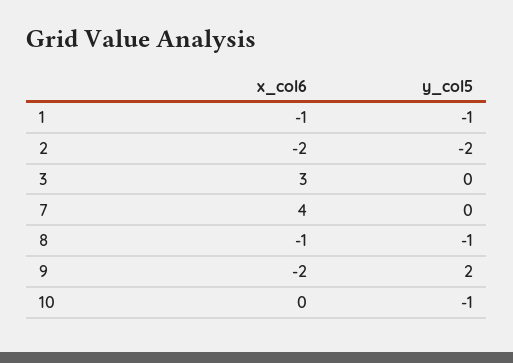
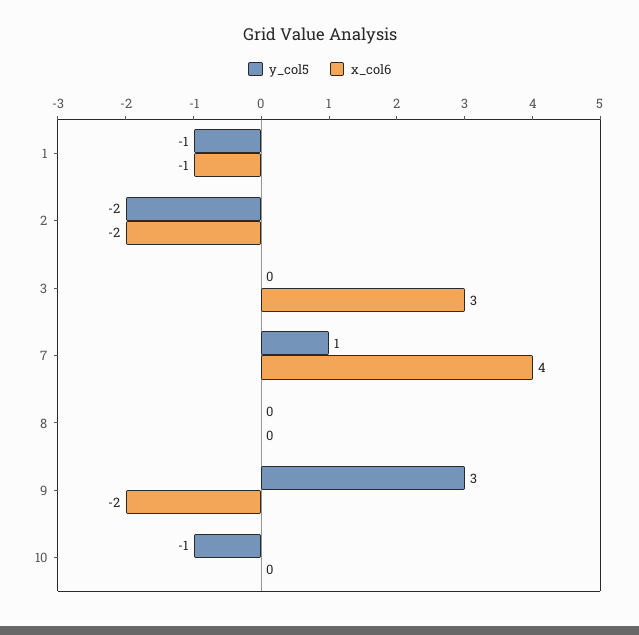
y_col5, 7: 0 -> 1
x_col6, 8: -1 -> 0
y_col5, 8: -1 -> 0
y_col5, 9: 2 -> 3

